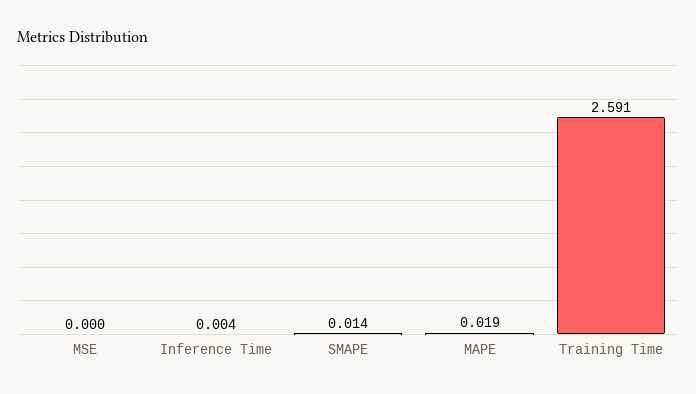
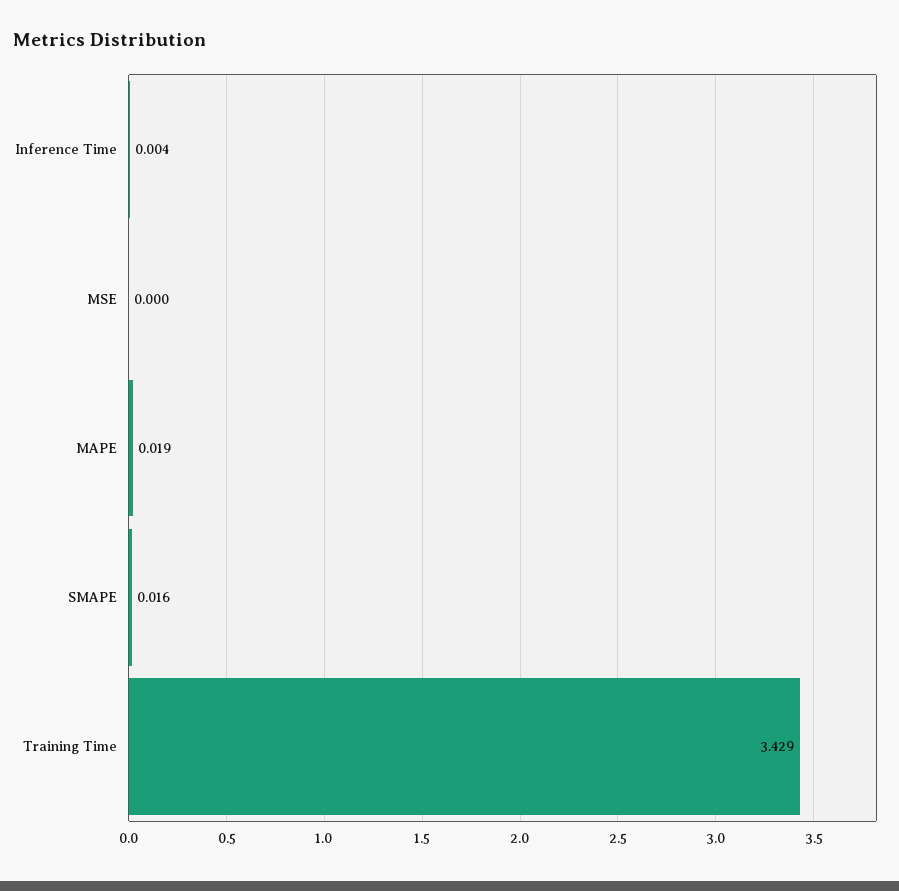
SMAPE: 0.014 -> 0.016
Training Time: 2.591 -> 3.429

